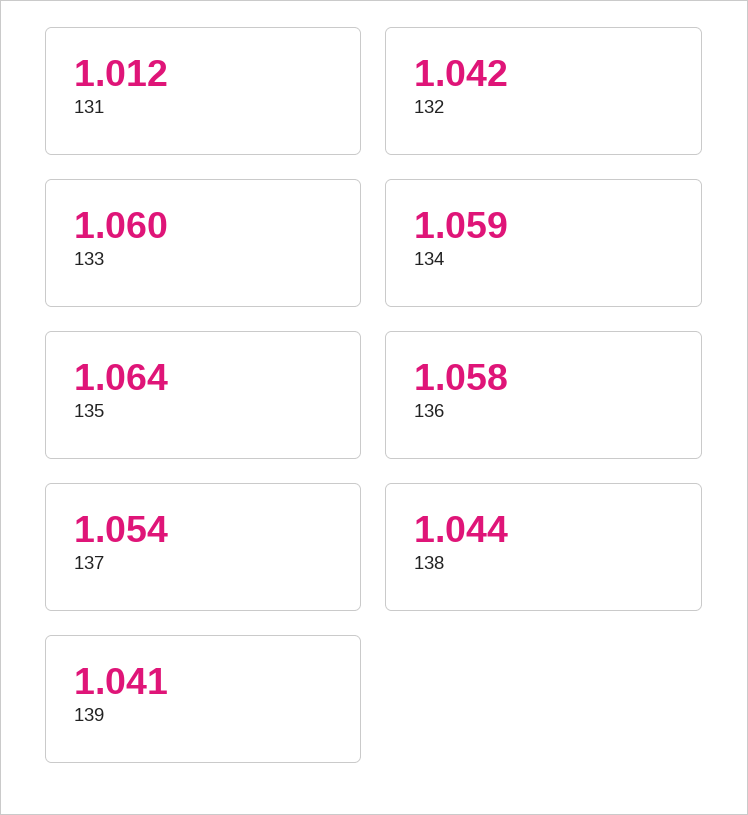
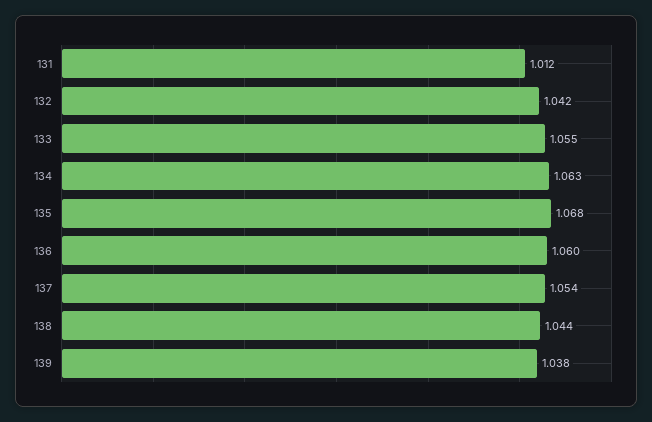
133: 1.06 -> 1.055
134: 1.059 -> 1.063
135: 1.064 -> 1.068
136: 1.058 -> 1.06
139: 1.041 -> 1.038

